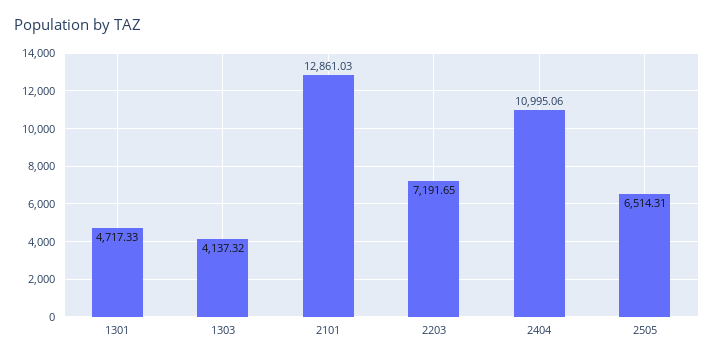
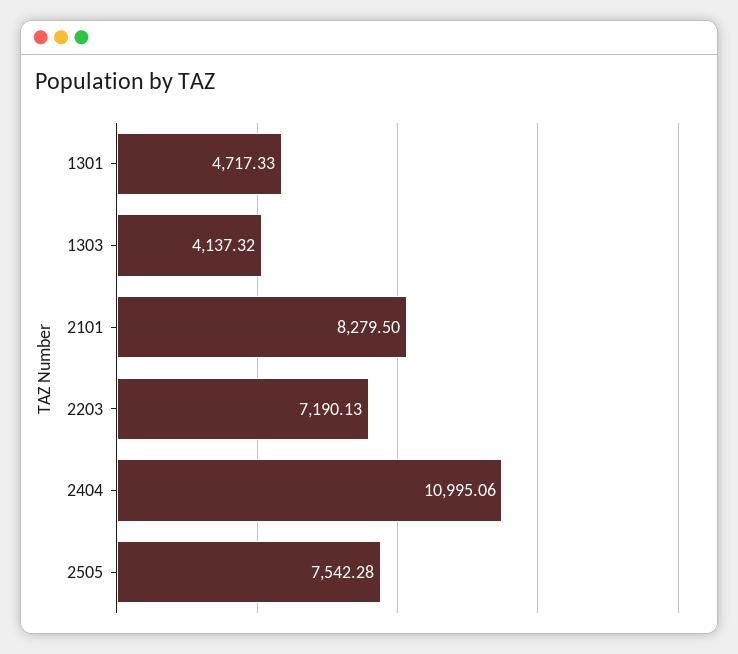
2101: 12861.03 -> 8279.5
2203: 7191.65 -> 7190.13
2505: 6514.31 -> 7542.28

